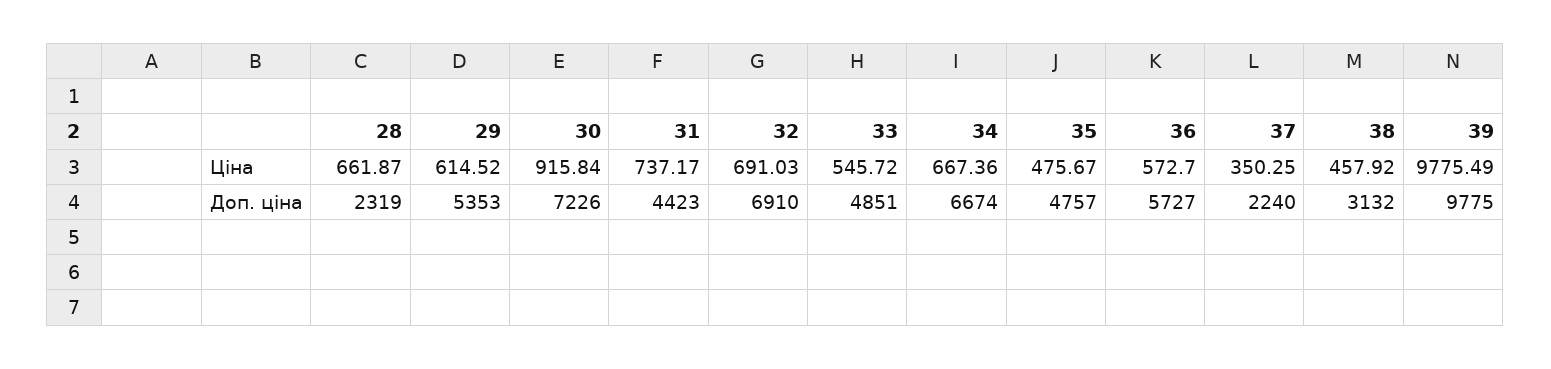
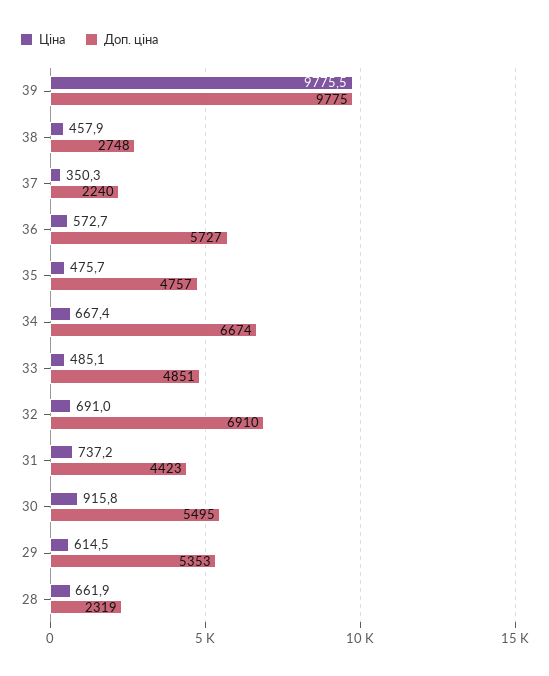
Ціна, 33: 545.72 -> 485.1
Доп. ціна, 30: 7226 -> 5495
Доп. ціна, 38: 3132 -> 2748

